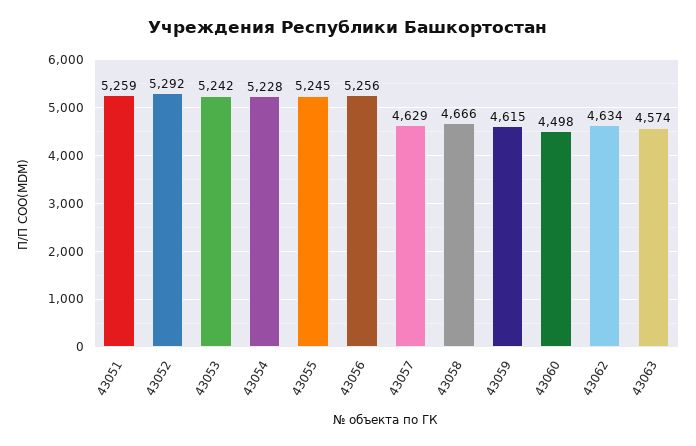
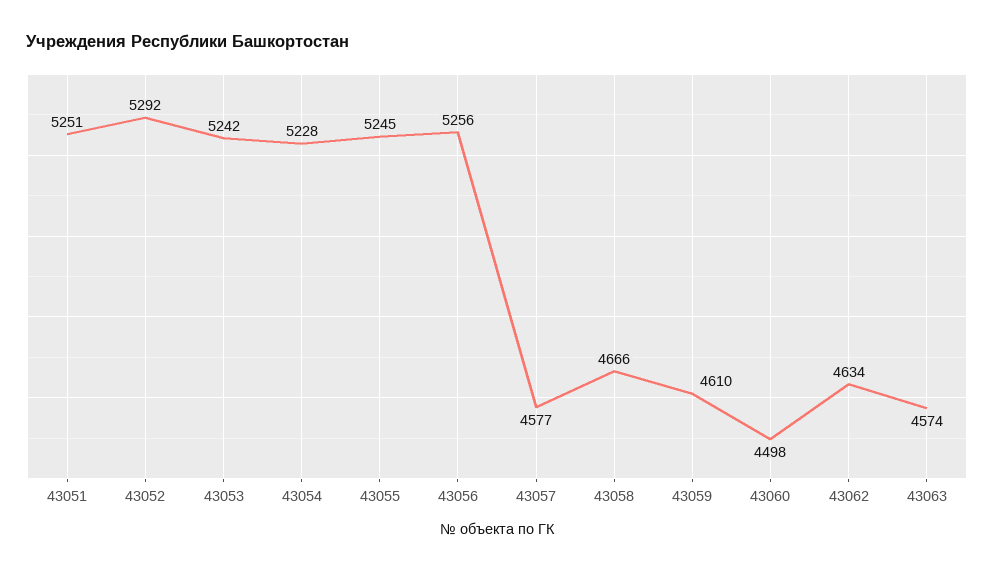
43051: 5259 -> 5251
43057: 4629 -> 4577
43059: 4615 -> 4610

